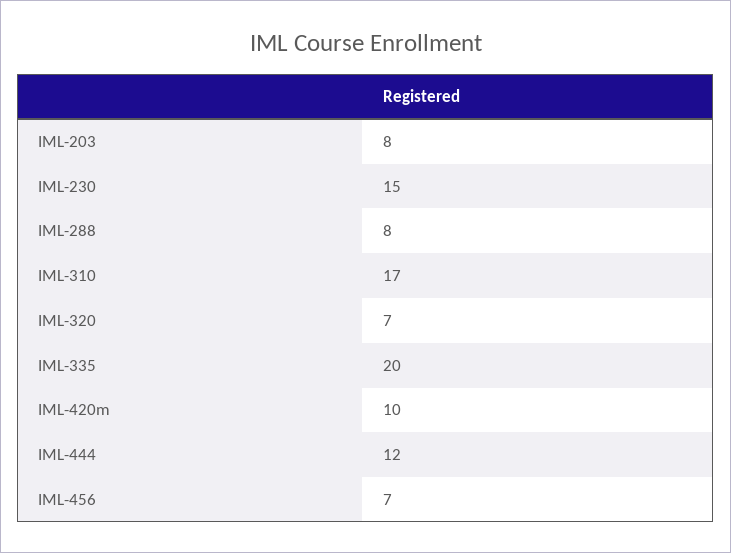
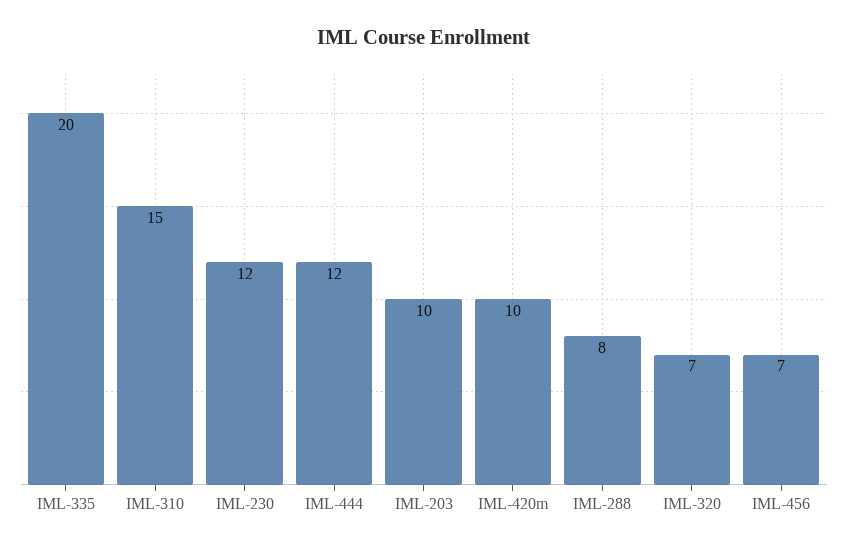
IML-203: 8 -> 10
IML-230: 15 -> 12
IML-310: 17 -> 15

